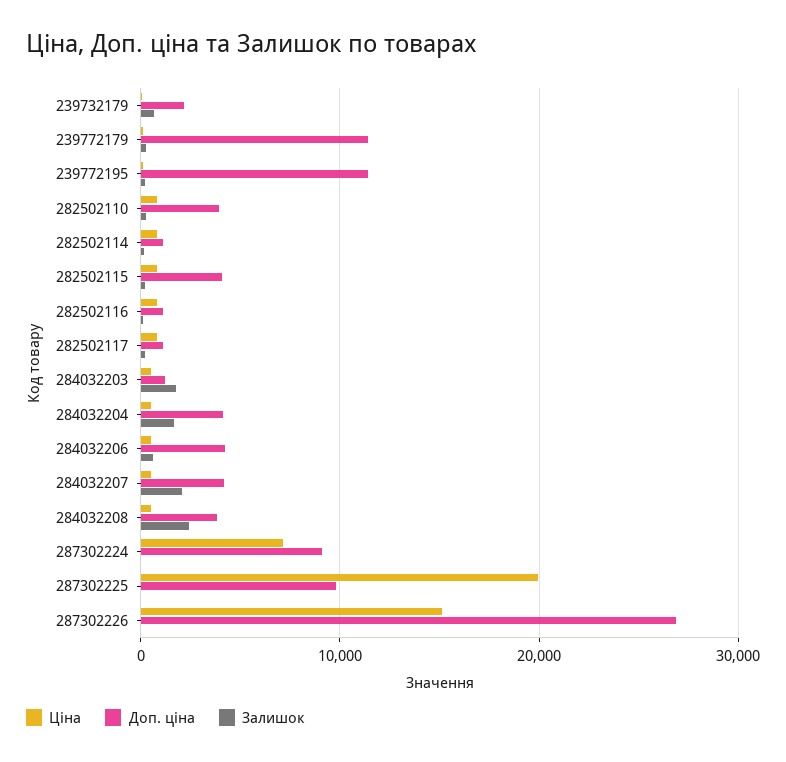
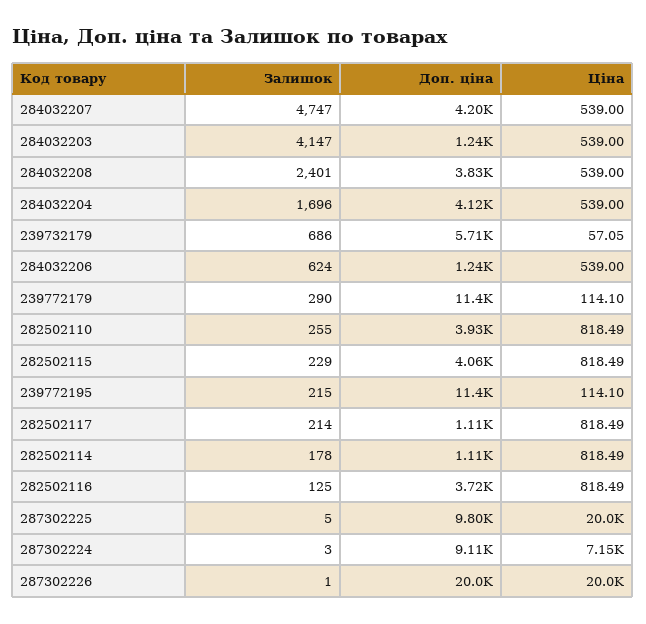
Доп. ціна, 239732179: 2000 -> 5710
Доп. ціна, 282502116: 1000 -> 3720
Залишок, 284032203: 2000 -> 4147
Доп. ціна, 284032206: 4000 -> 1240
Залишок, 284032207: 2000 -> 4747
Ціна, 287302226: 15000 -> 20000
Доп. ціна, 287302226: 27000 -> 20000

